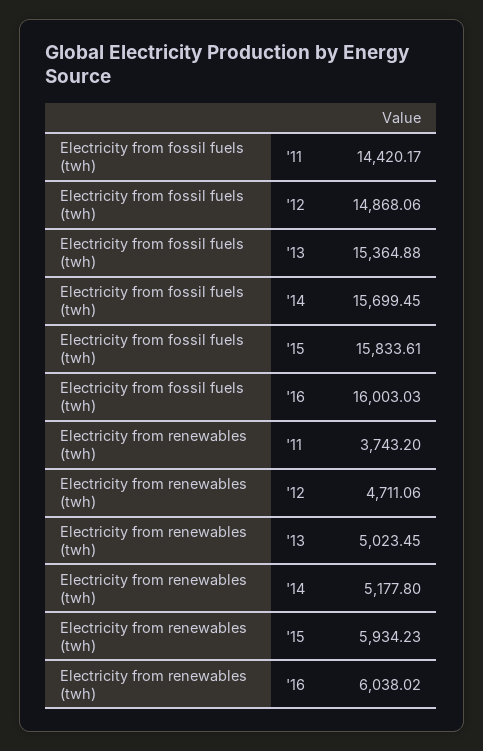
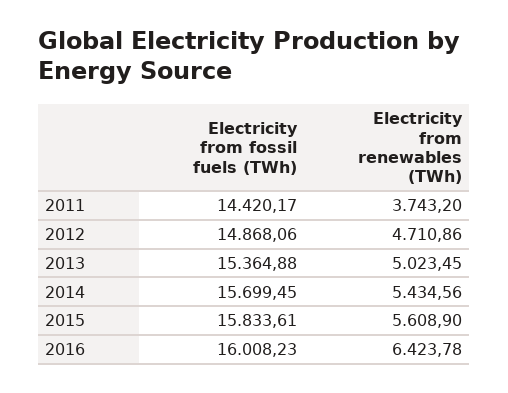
Electricity from fossil fuels (twh), '16: 16003.03 -> 16008.23
Electricity from renewables (twh), '12: 4711.06 -> 4710.86
Electricity from renewables (twh), '14: 5177.8 -> 5434.56
Electricity from renewables (twh), '15: 5934.23 -> 5608.9
Electricity from renewables (twh), '16: 6038.02 -> 6423.78

